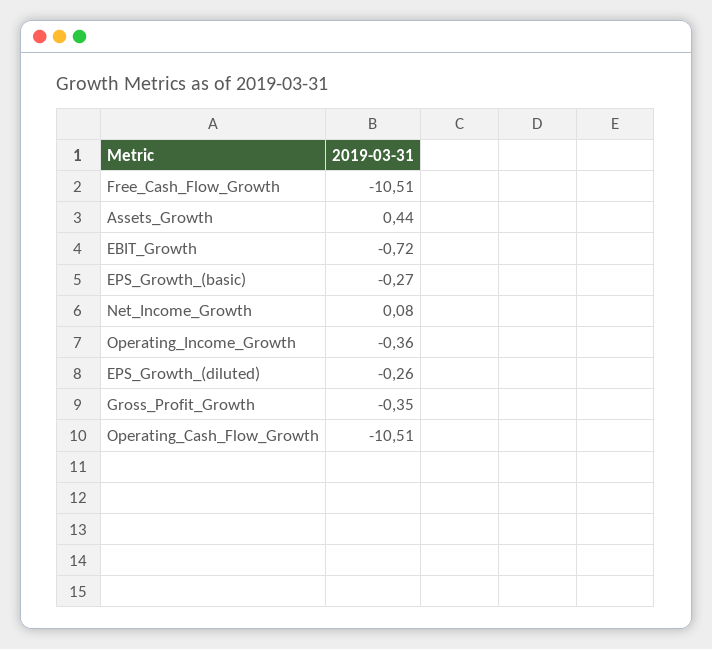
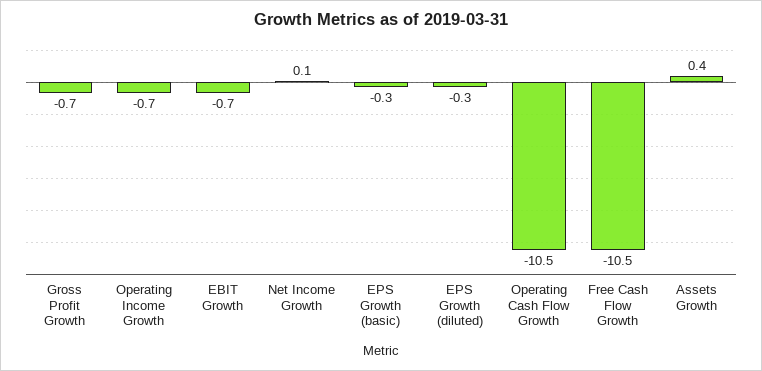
Operating_Income_Growth: -0.36 -> -0.7
Gross_Profit_Growth: -0.35 -> -0.7

